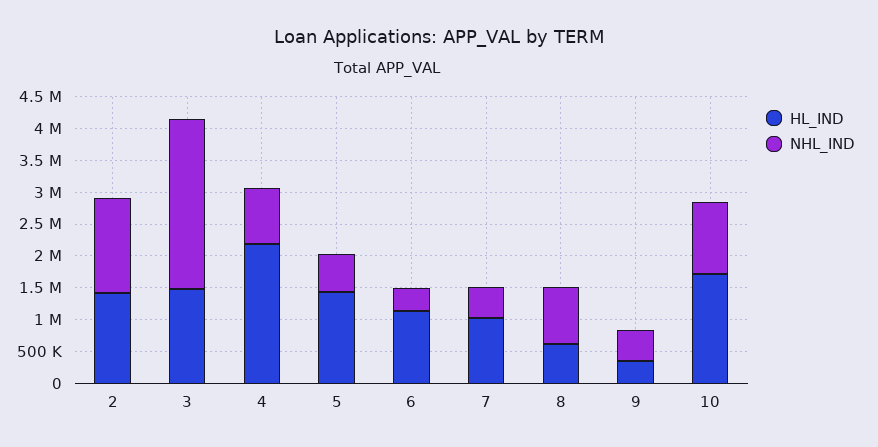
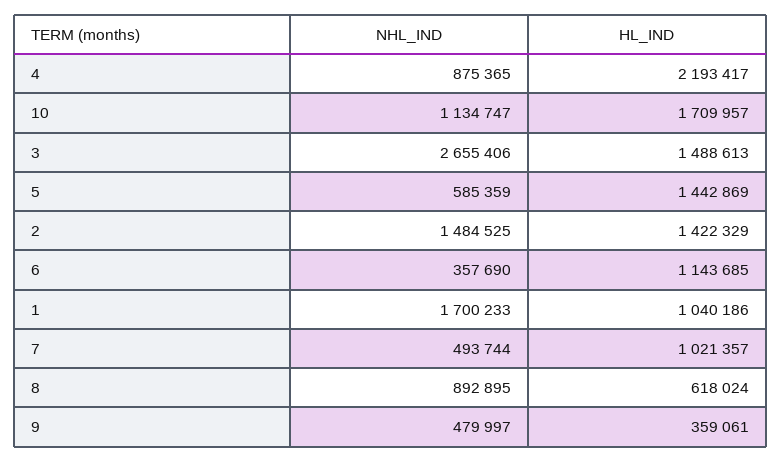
NHL_IND, 1: none -> 1700233
HL_IND, 1: none -> 1040186

